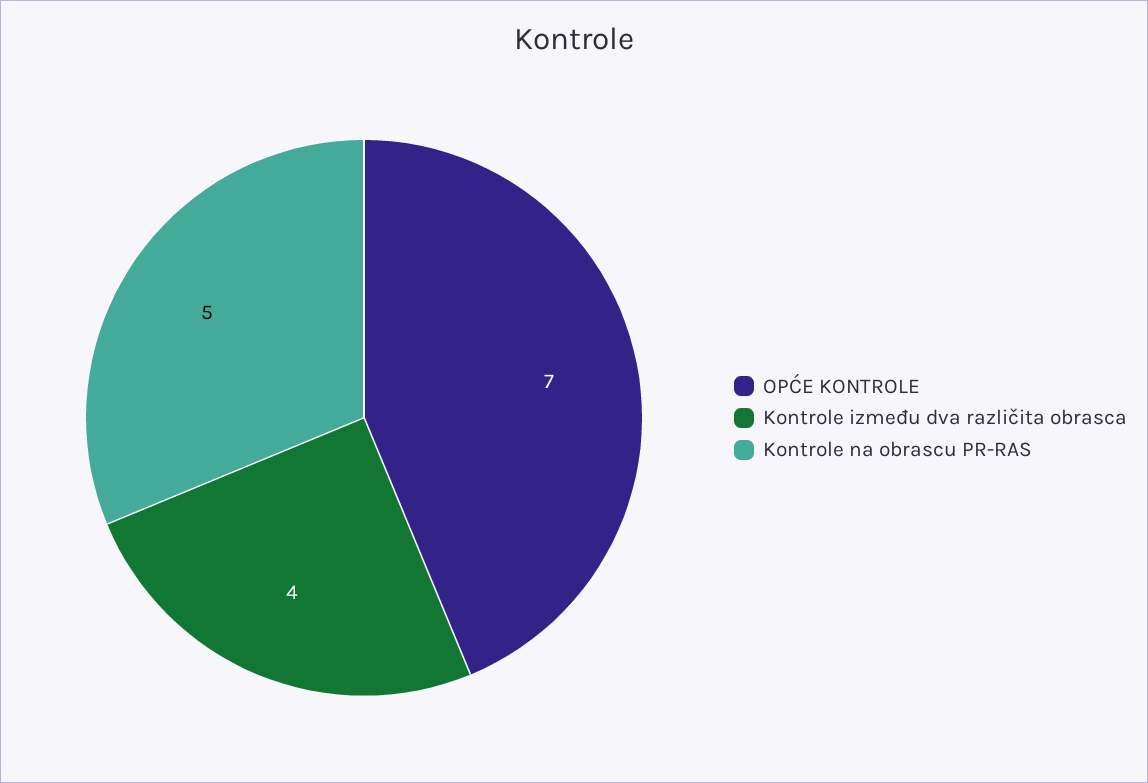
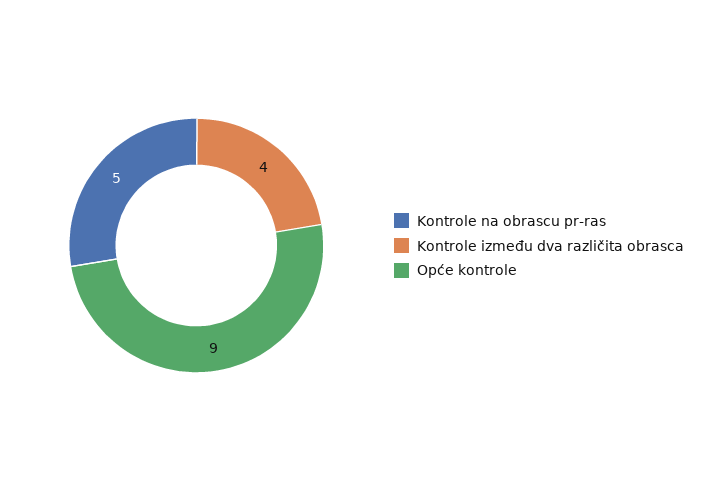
OPĆE KONTROLE: 7 -> 9

